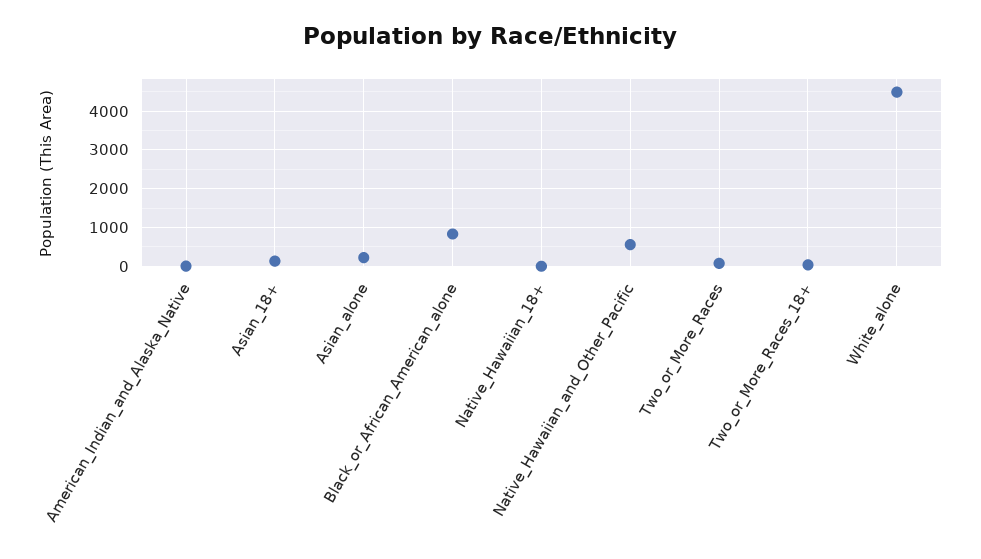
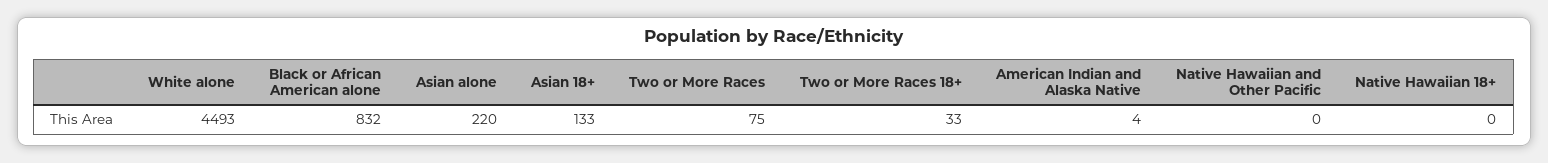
Native_Hawaiian_and_Other_Pacific: 600 -> 0

